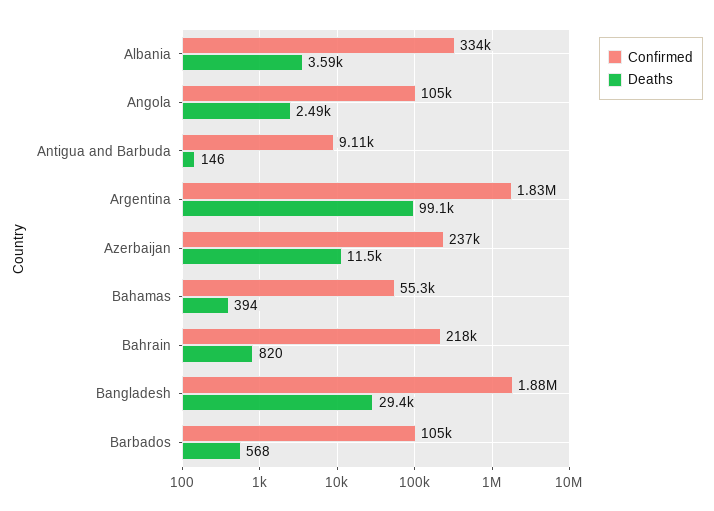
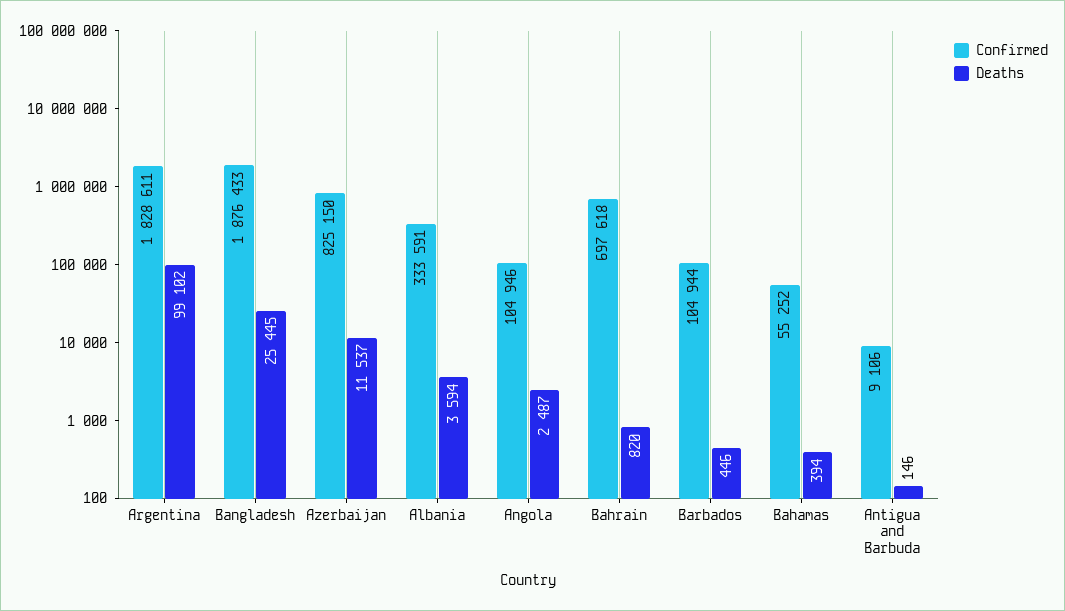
Confirmed, Azerbaijan: 237000 -> 825150
Confirmed, Bahrain: 218000 -> 697618
Deaths, Bangladesh: 29400 -> 25445
Deaths, Barbados: 568 -> 446

